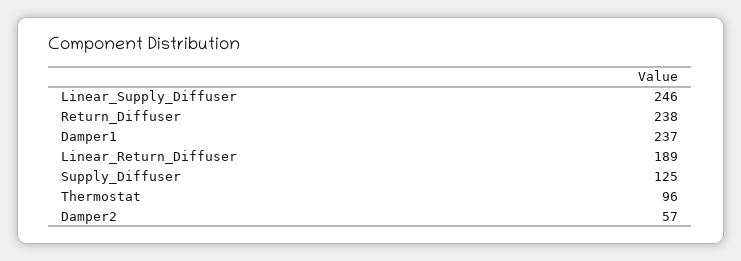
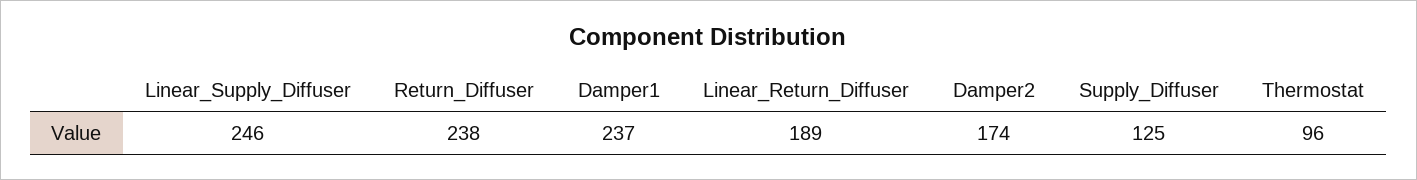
Damper2: 57 -> 174

